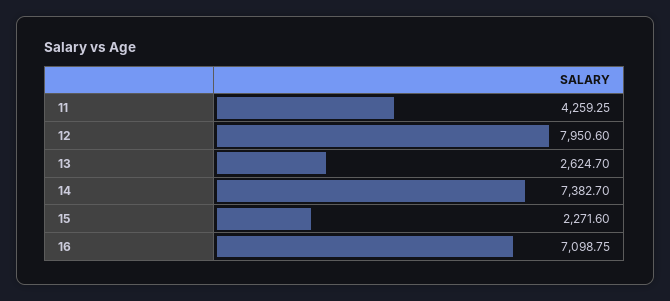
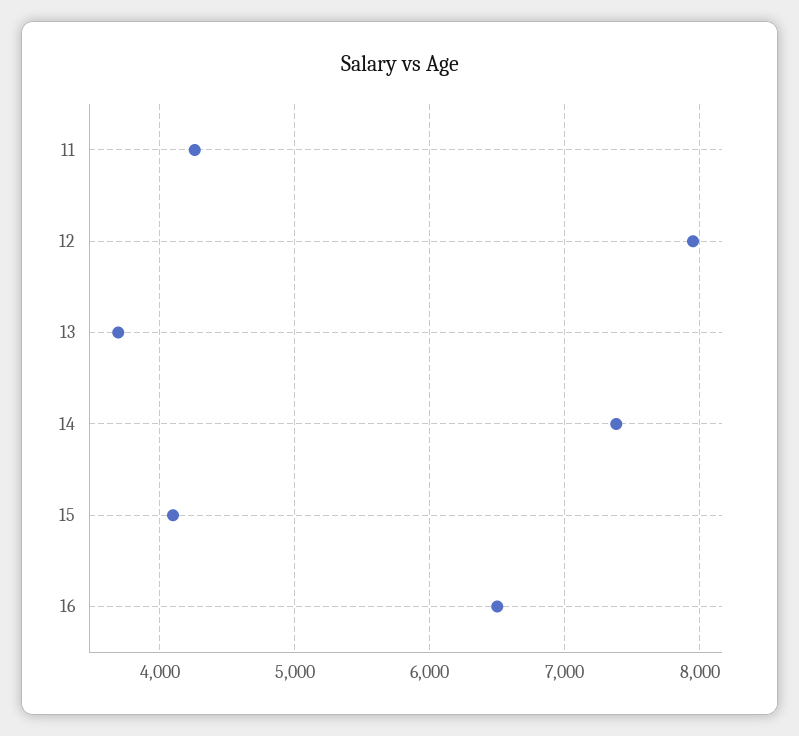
13: 2624.7 -> 3700
15: 2271.6 -> 4100
16: 7098.75 -> 6500

